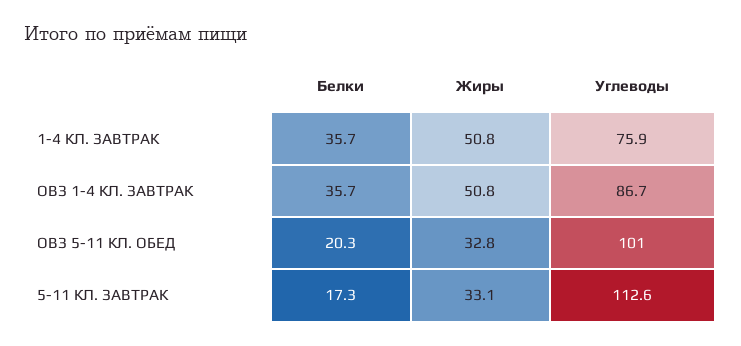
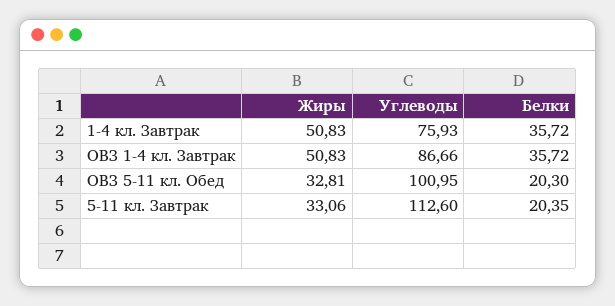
Белки, 5-11 КЛ. ЗАВТРАК: 17.3 -> 20.35

